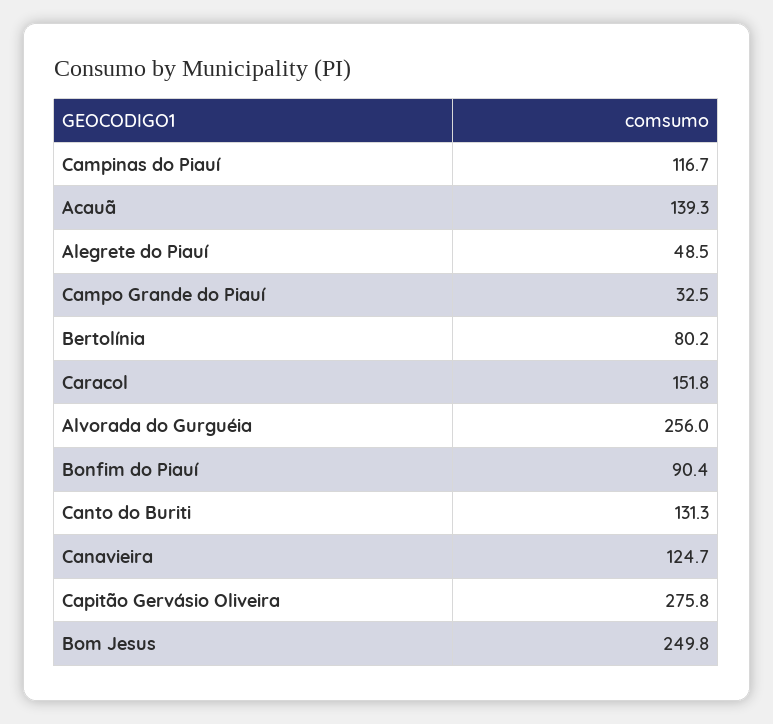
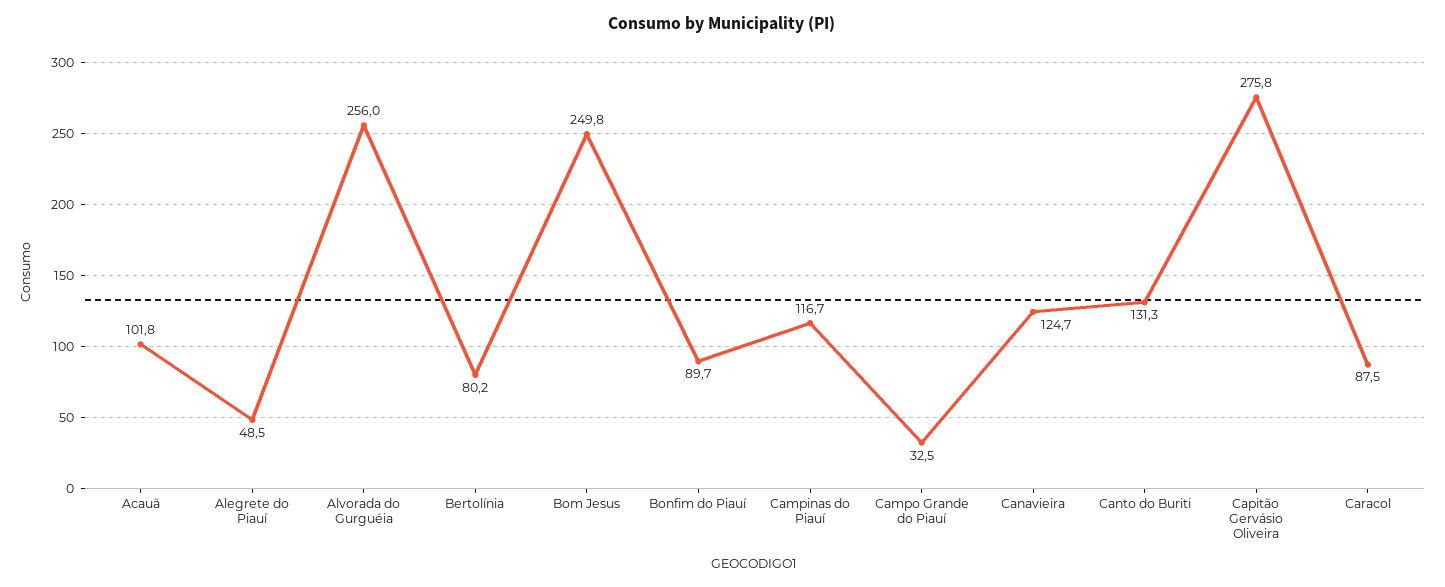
Acauã: 139.3 -> 101.8
Caracol: 151.8 -> 87.5
Bonfim do Piauí: 90.4 -> 89.7

